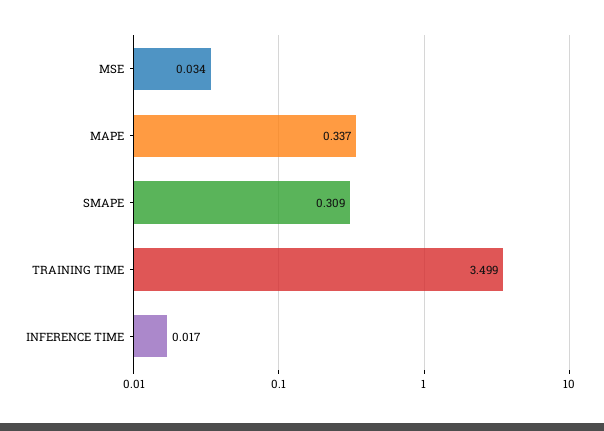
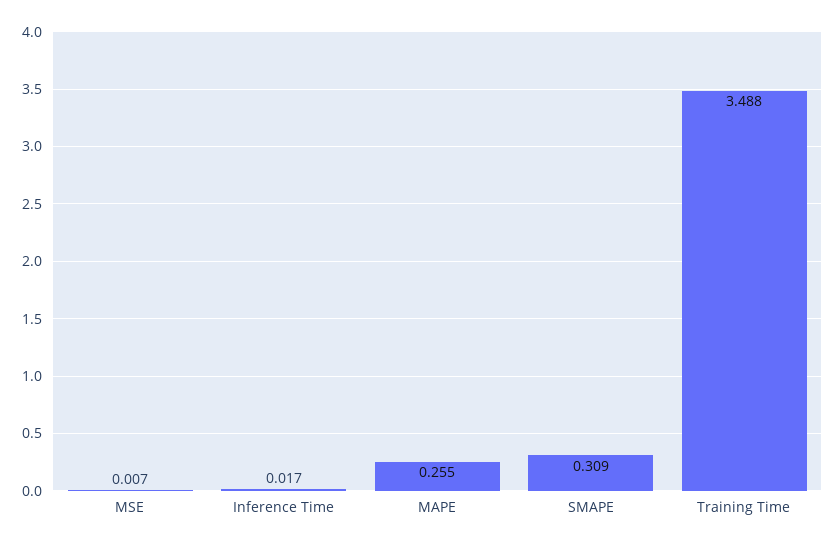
MSE: 0.034 -> 0.007
MAPE: 0.337 -> 0.255
TRAINING TIME: 3.499 -> 3.488

